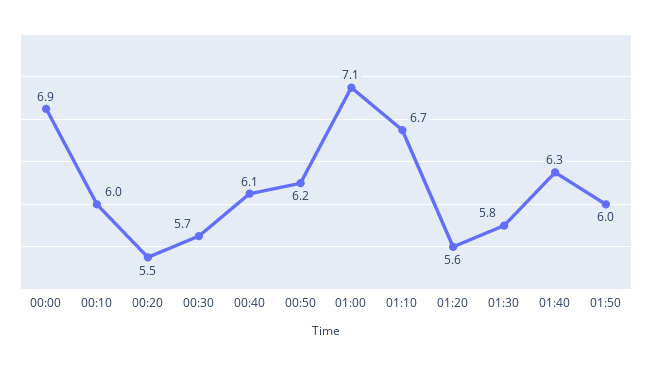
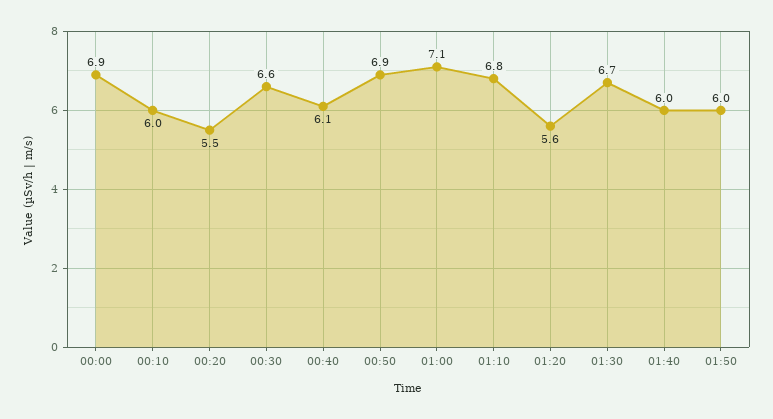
00:30: 5.7 -> 6.6
00:50: 6.2 -> 6.9
01:10: 6.7 -> 6.8
01:30: 5.8 -> 6.7
01:40: 6.3 -> 6

